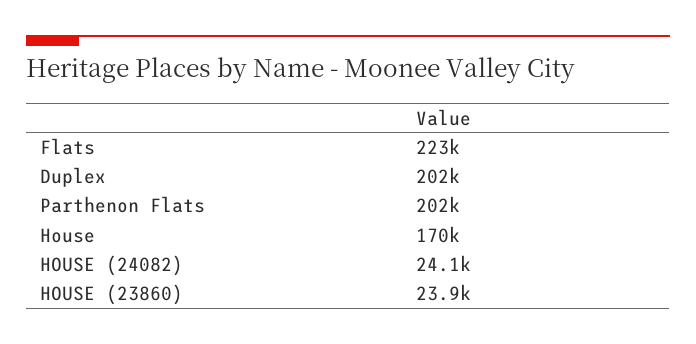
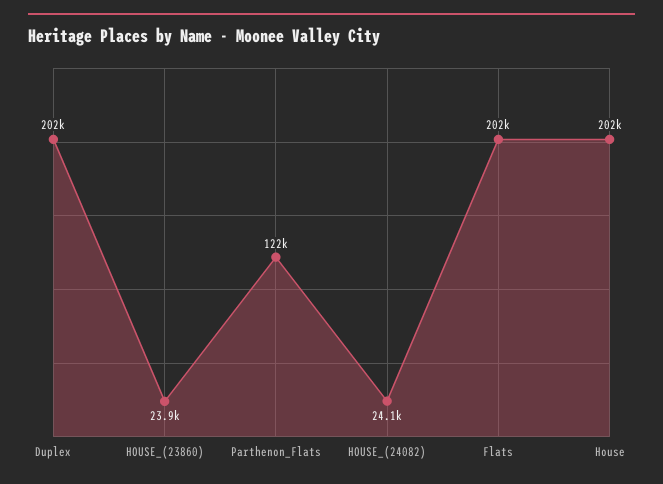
Flats: 223000 -> 202000
Parthenon Flats: 202000 -> 122000
House: 170000 -> 202000

